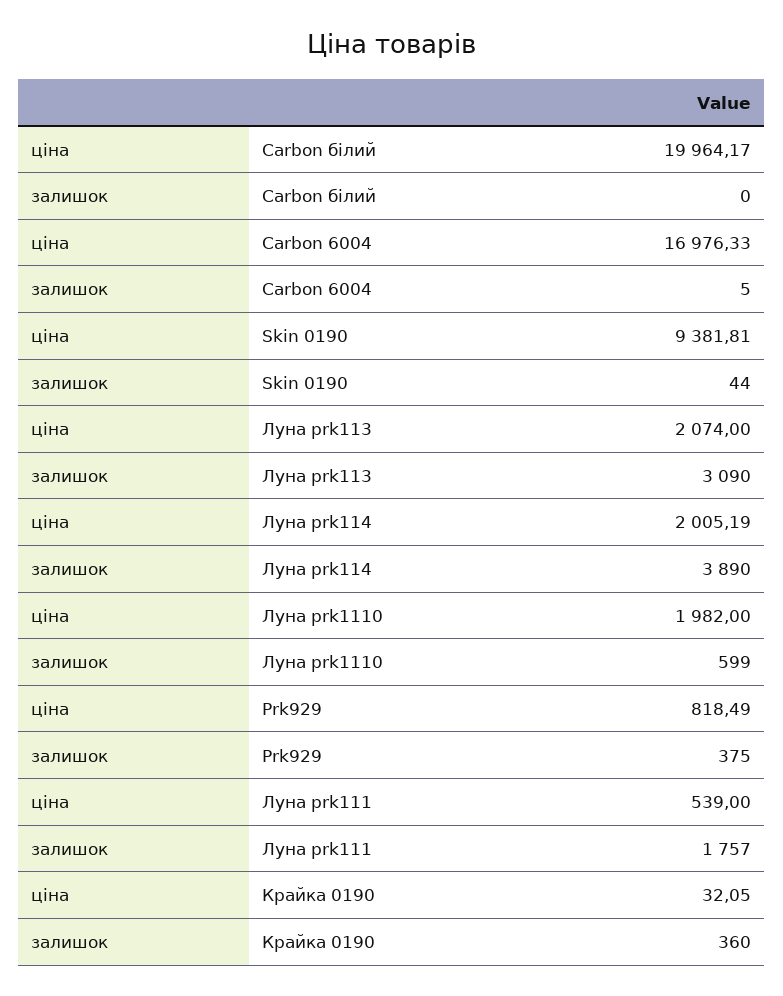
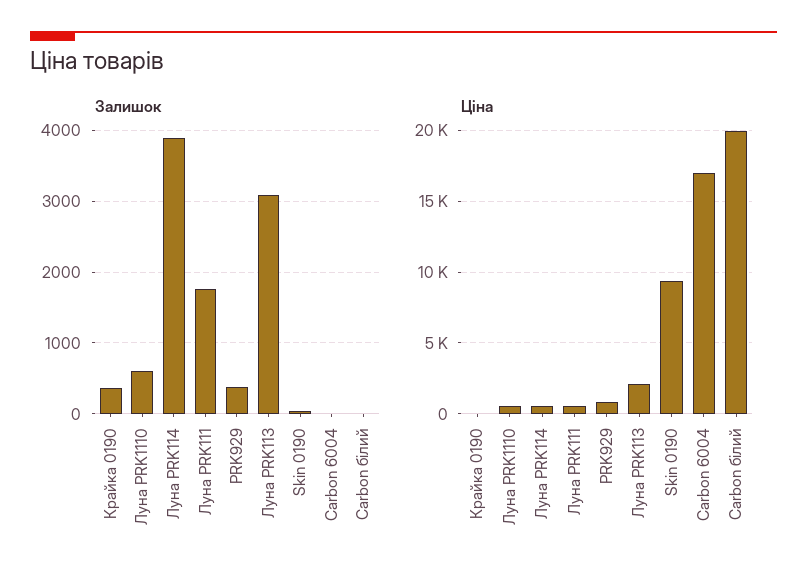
ціна, Луна prk114: 2005.19 -> 500
ціна, Луна prk1110: 1982 -> 500

